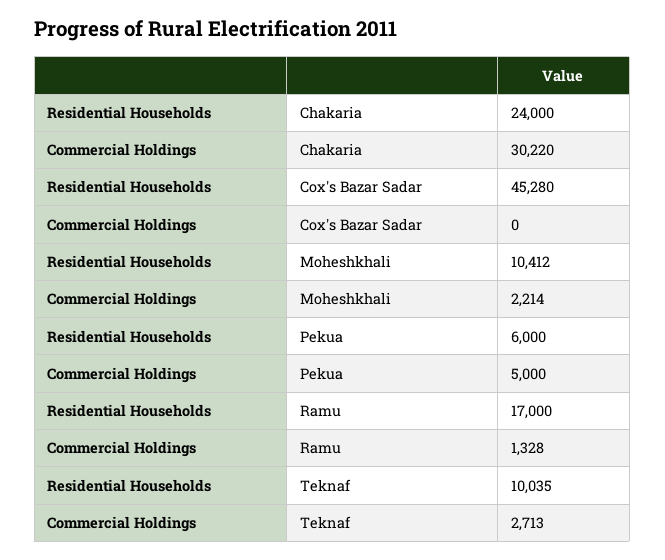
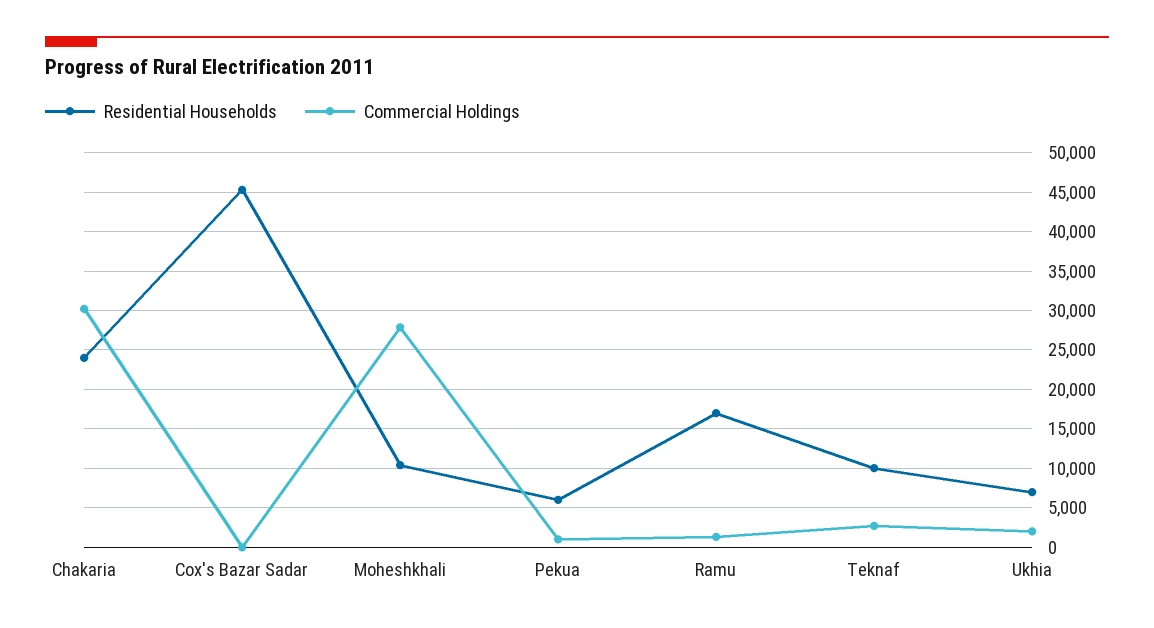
Commercial Holdings, Moheshkhali: 2214 -> 28000
Commercial Holdings, Pekua: 5000 -> 1000
Residential Households, Ukhia: none -> 7000
Commercial Holdings, Ukhia: none -> 2000

